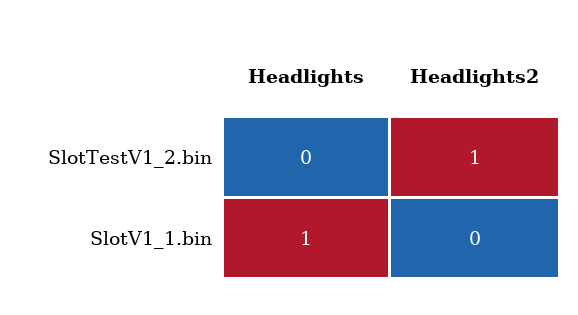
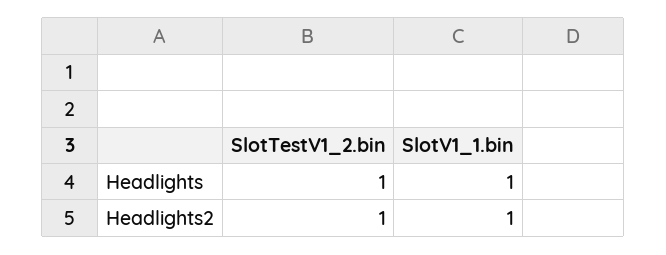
Headlights, SlotTestV1_2.bin: 0 -> 1
Headlights2, SlotV1_1.bin: 0 -> 1

